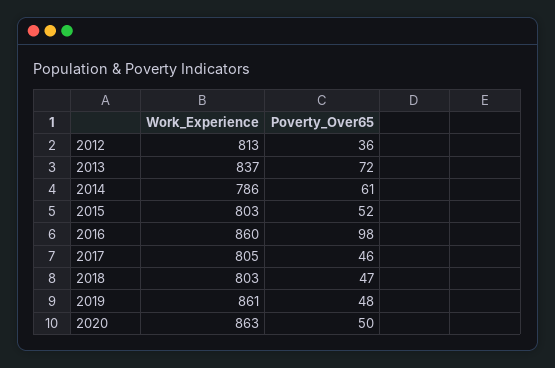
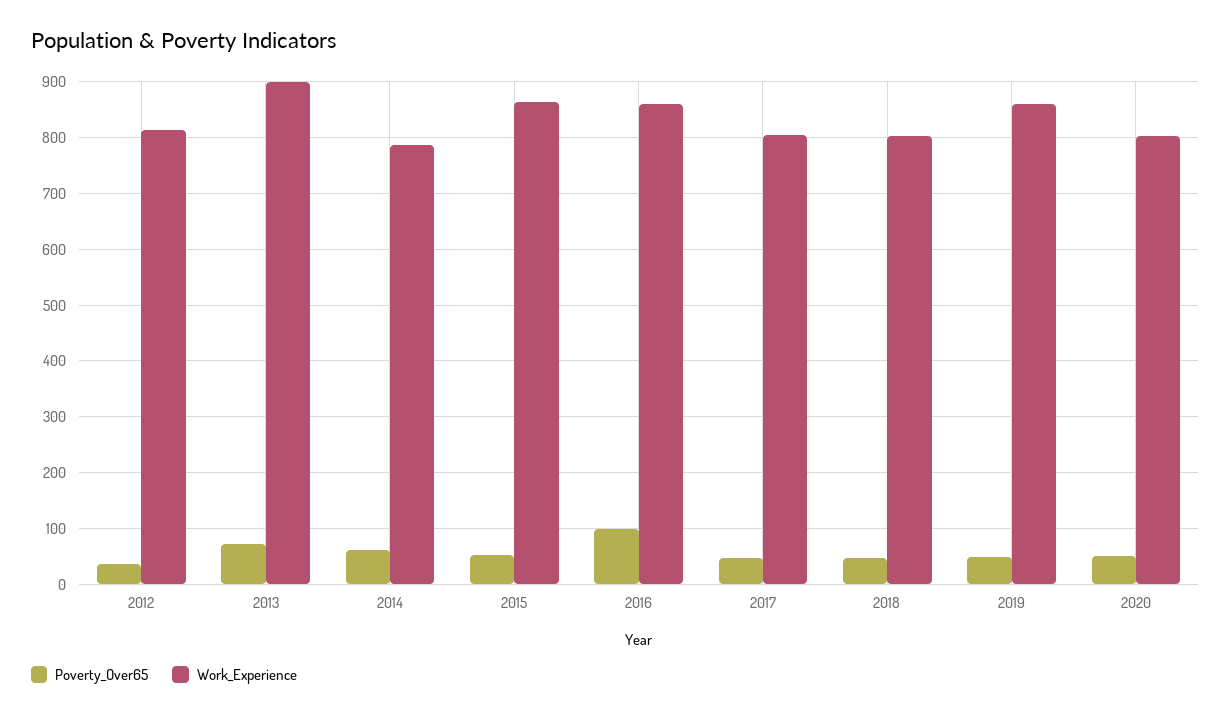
Work_Experience, 2013: 837 -> 900
Work_Experience, 2015: 803 -> 860
Work_Experience, 2020: 863 -> 800

